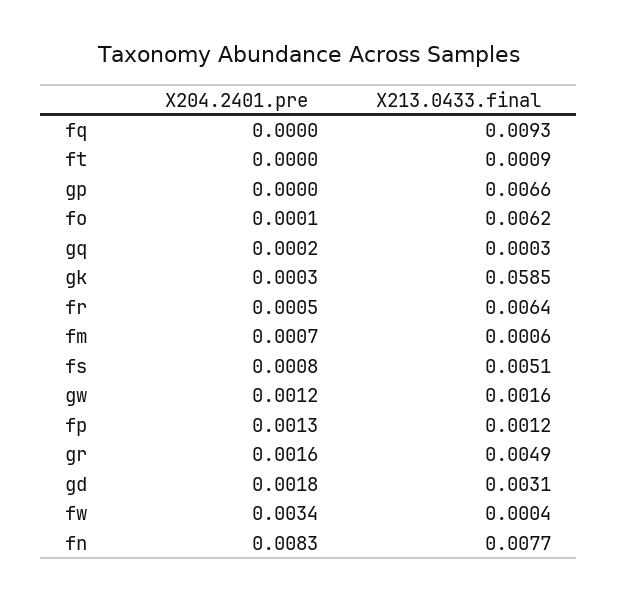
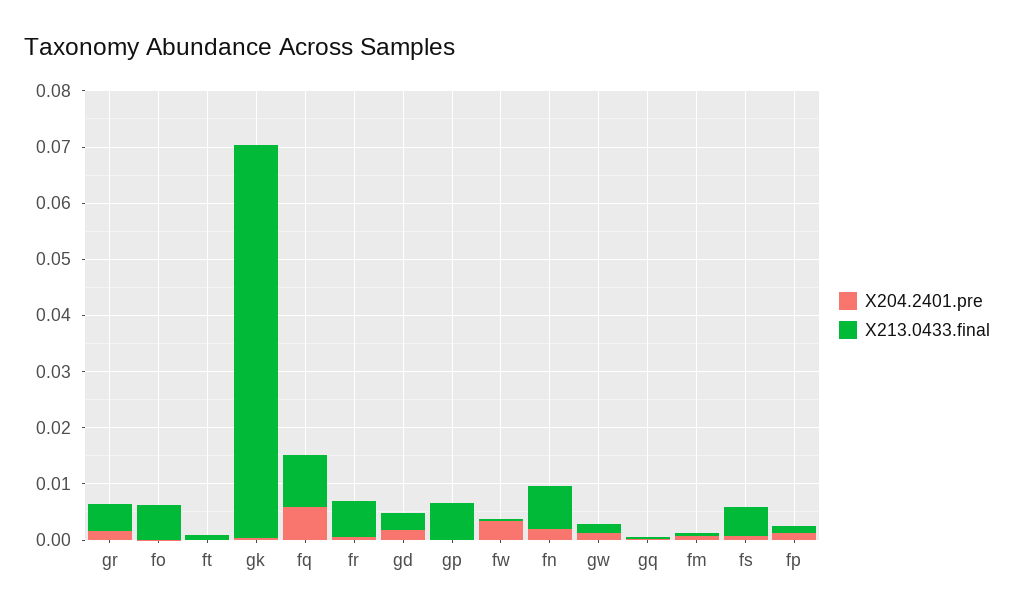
X204.2401.pre, fq: 0 -> 0.006
X213.0433.final, gk: 0.0585 -> 0.07
X204.2401.pre, fn: 0.0083 -> 0.002

